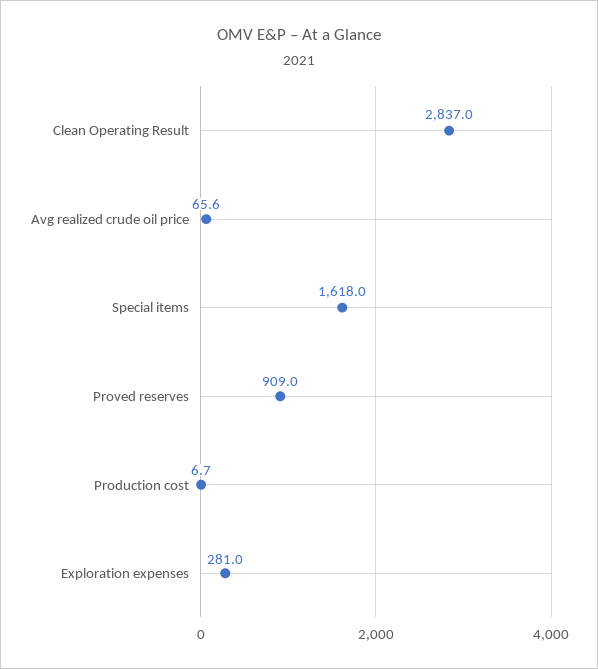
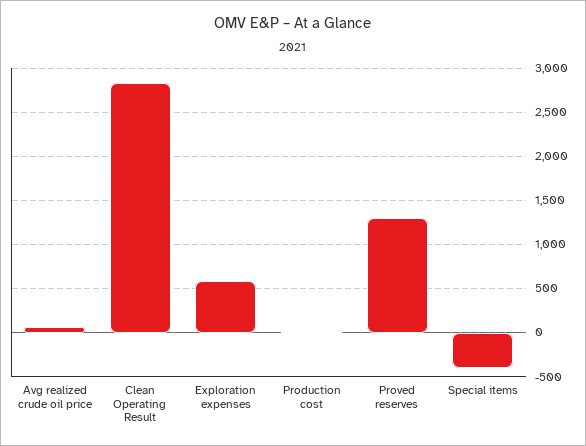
Special items: 1618 -> -400
Proved reserves: 909 -> 1300
Exploration expenses: 281 -> 600

